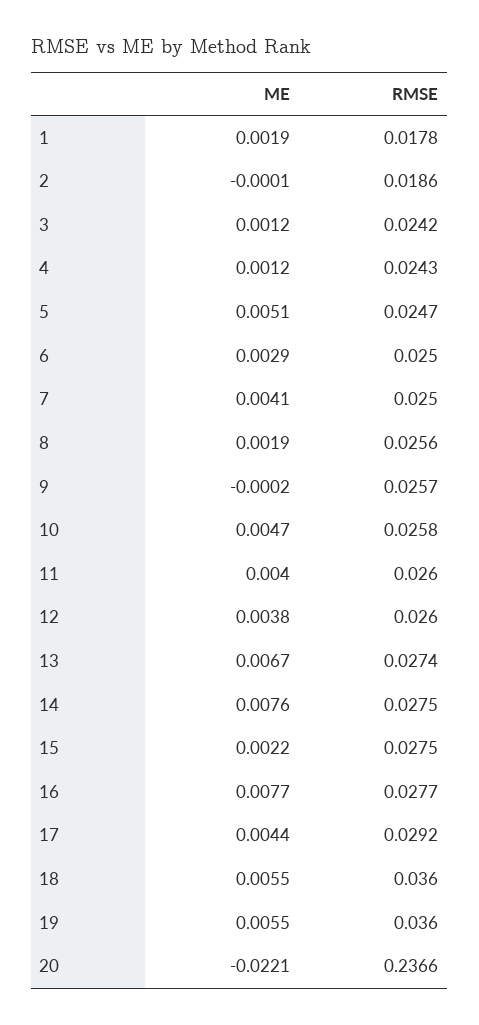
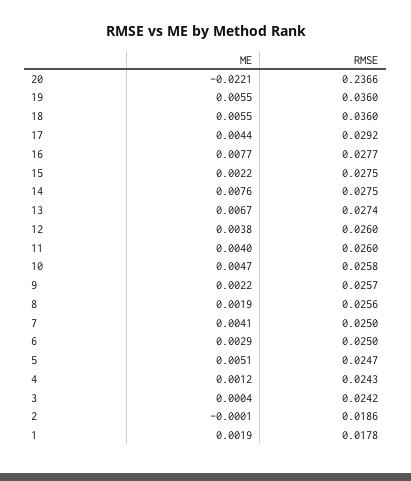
ME, 3: 0.0012 -> 0.0004
ME, 9: -0.0002 -> 0.0022

